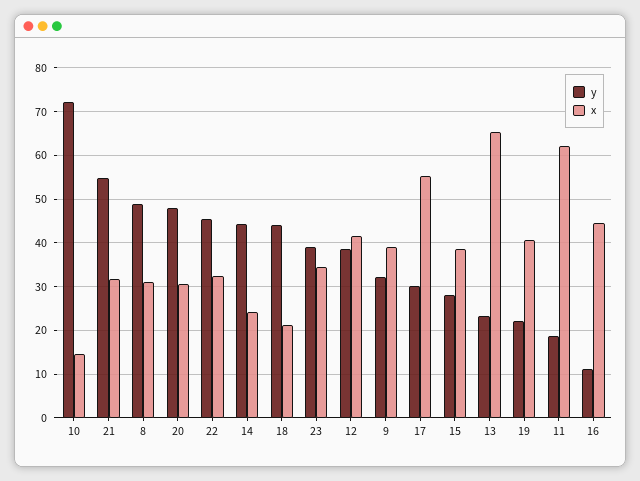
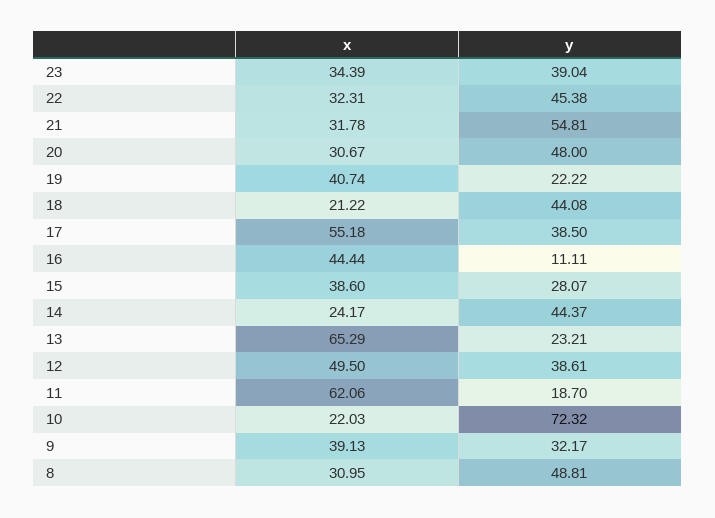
x, 10: 14 -> 22.03
x, 12: 42 -> 49.5
y, 17: 30 -> 38.5

